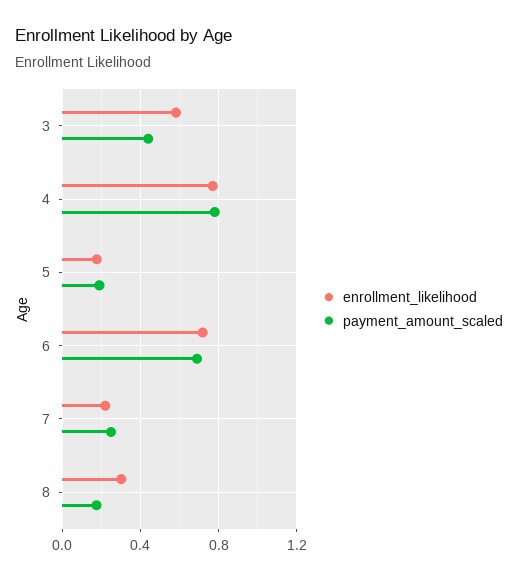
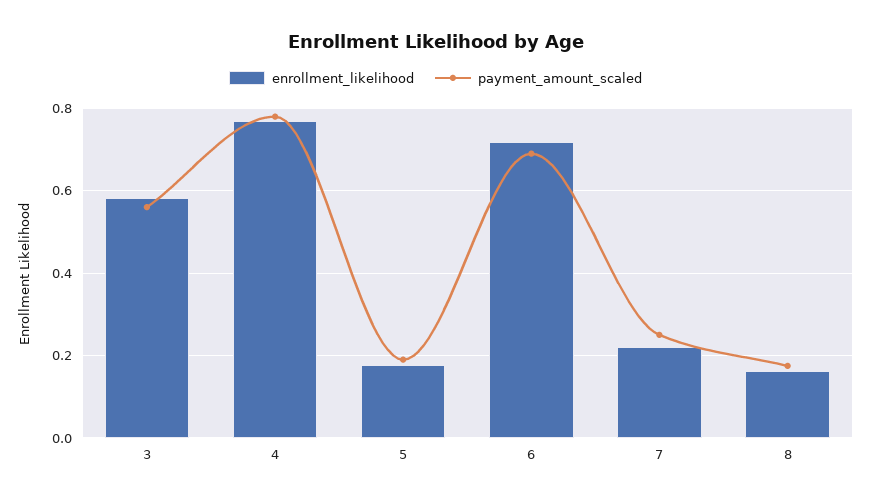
payment_amount_scaled, 3: 0.45 -> 0.56
enrollment_likelihood, 8: 0.3 -> 0.16

